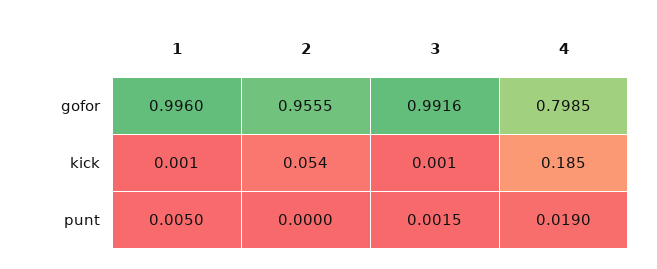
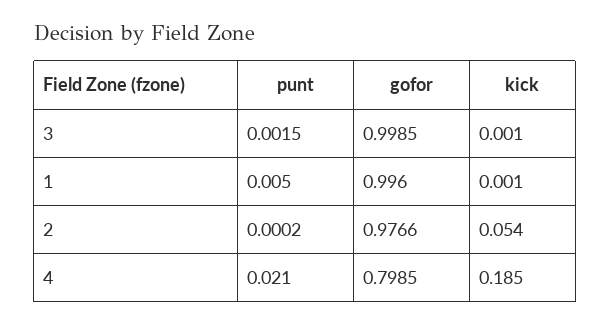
2, gofor: 0.9555 -> 0.9766
3, gofor: 0.9916 -> 0.9985
2, punt: 0 -> 0.0002
4, punt: 0.019 -> 0.021

